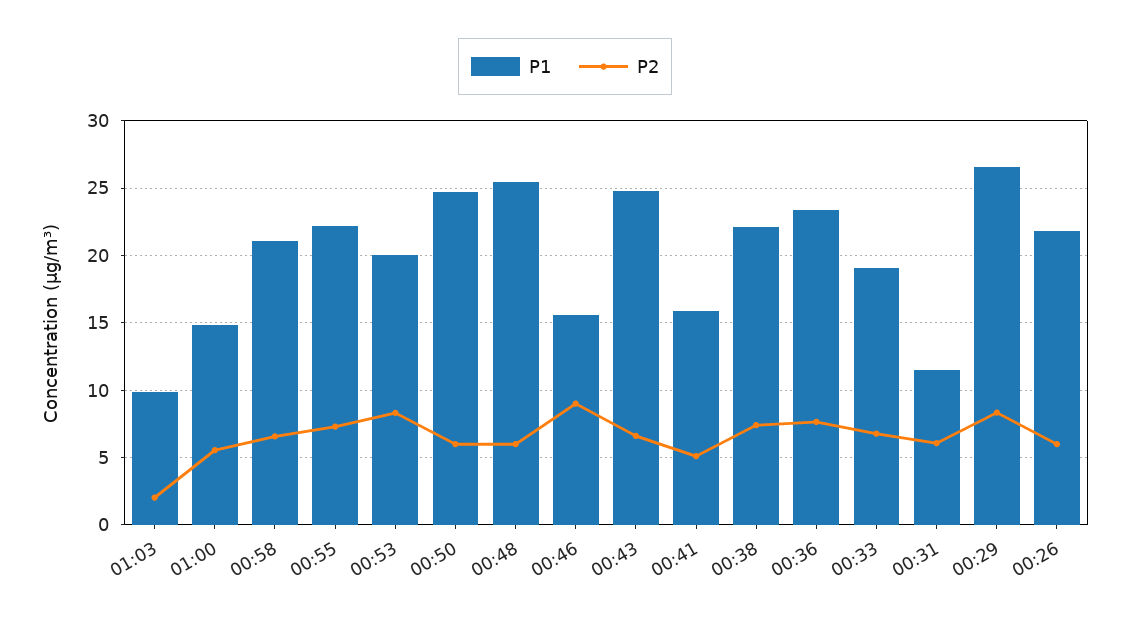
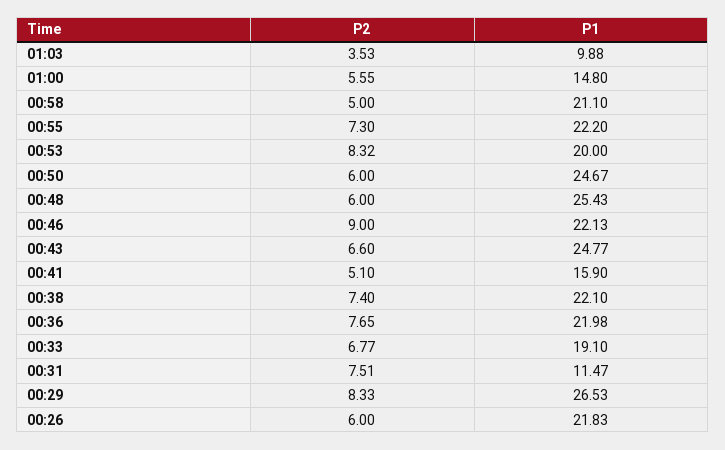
P2, 01:03: 2 -> 3.53
P2, 00:58: 6.5 -> 5
P1, 00:46: 15.5 -> 22.13
P1, 00:36: 23.5 -> 21.98
P2, 00:31: 6 -> 7.51

